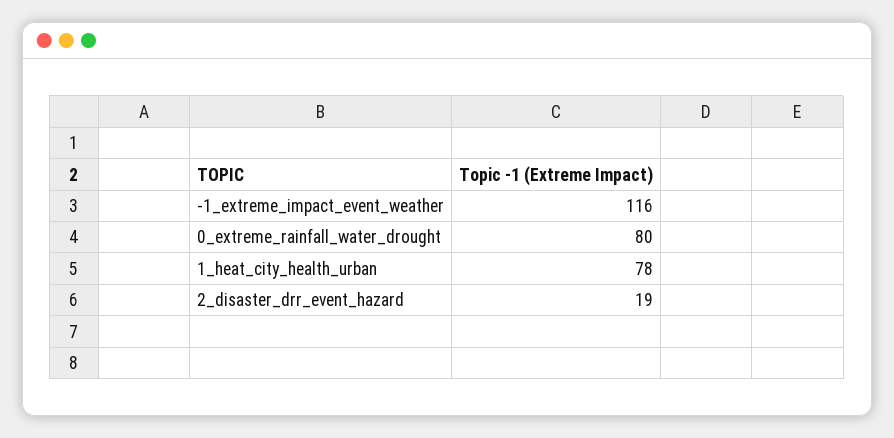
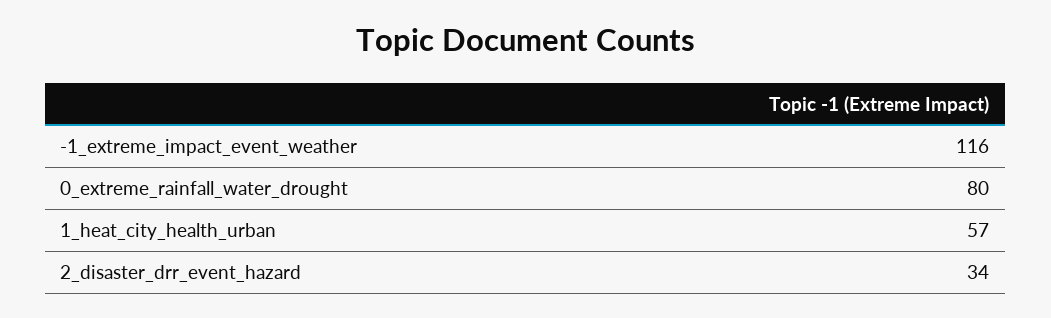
1_heat_city_health_urban: 78 -> 57
2_disaster_drr_event_hazard: 19 -> 34

